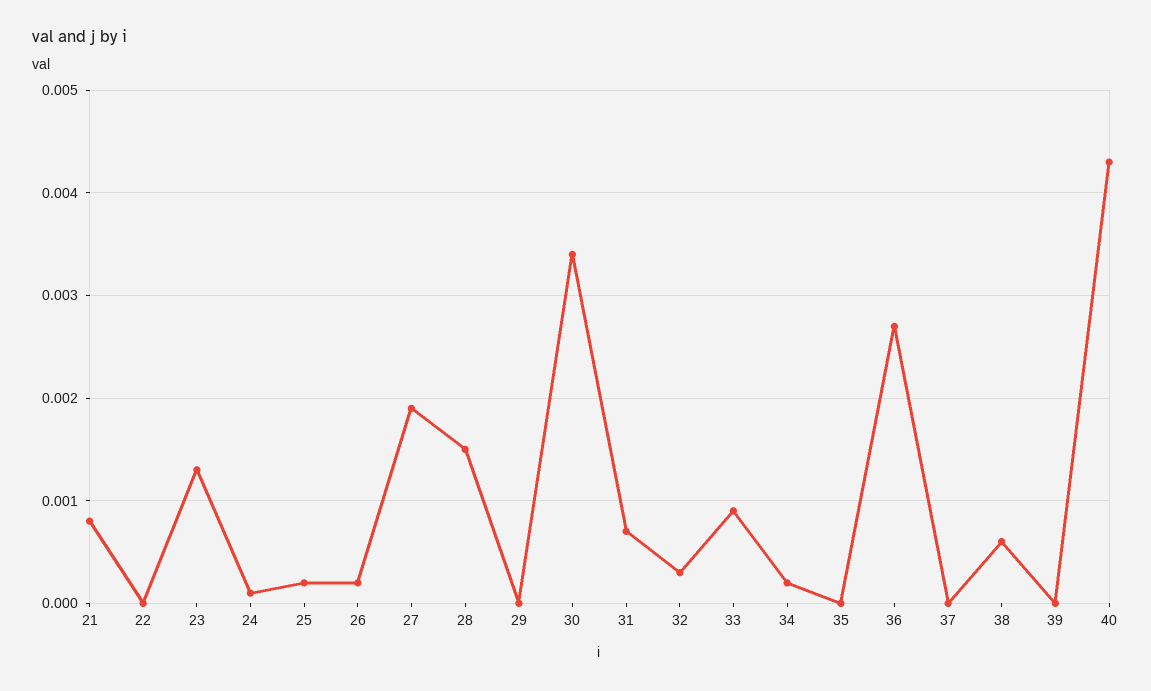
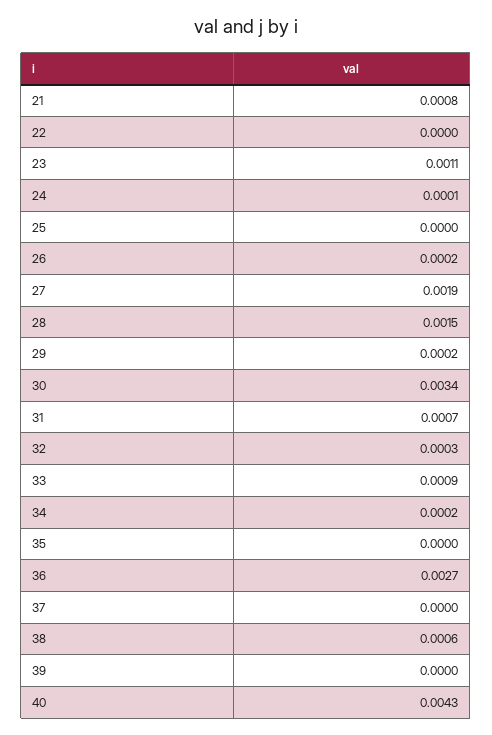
23: 0.0013 -> 0.0011
25: 0.0002 -> 0
29: 0 -> 0.0002

